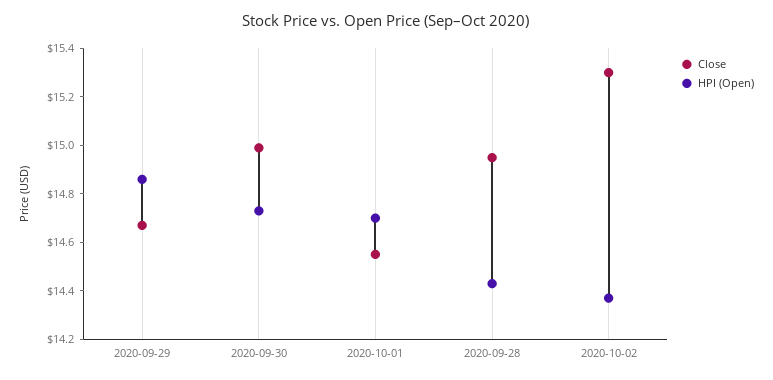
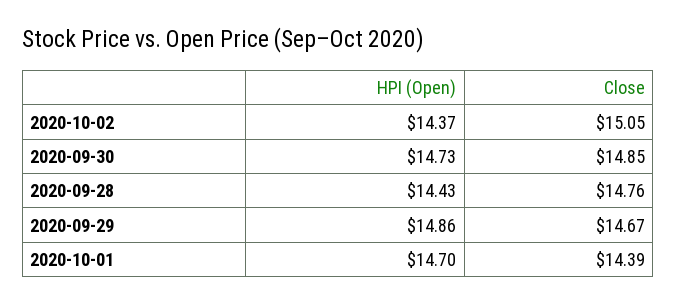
Close, 2020-09-30: 15 -> 14.85
Close, 2020-10-01: 14.55 -> 14.39
Close, 2020-09-28: 14.95 -> 14.76
Close, 2020-10-02: 15.3 -> 15.05

